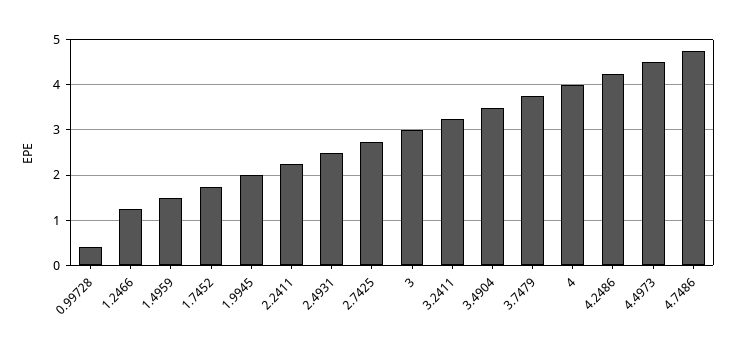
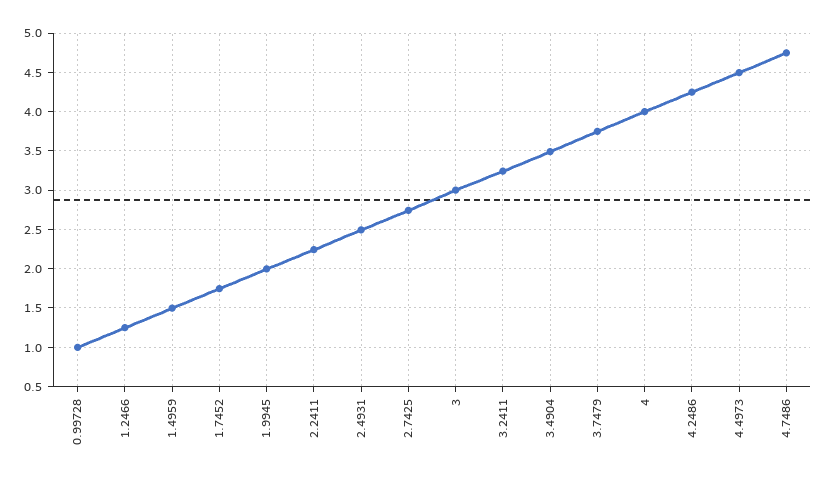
0.99728: 0.4 -> 1

